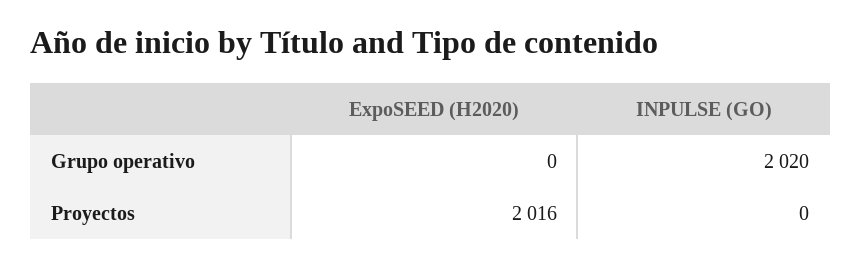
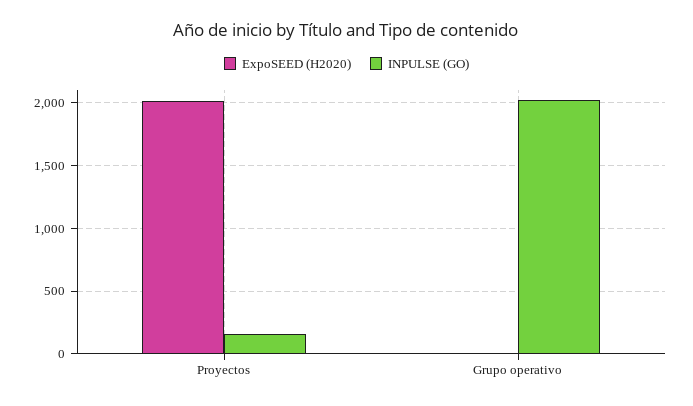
INPULSE (GO), Proyectos: 0 -> 150

